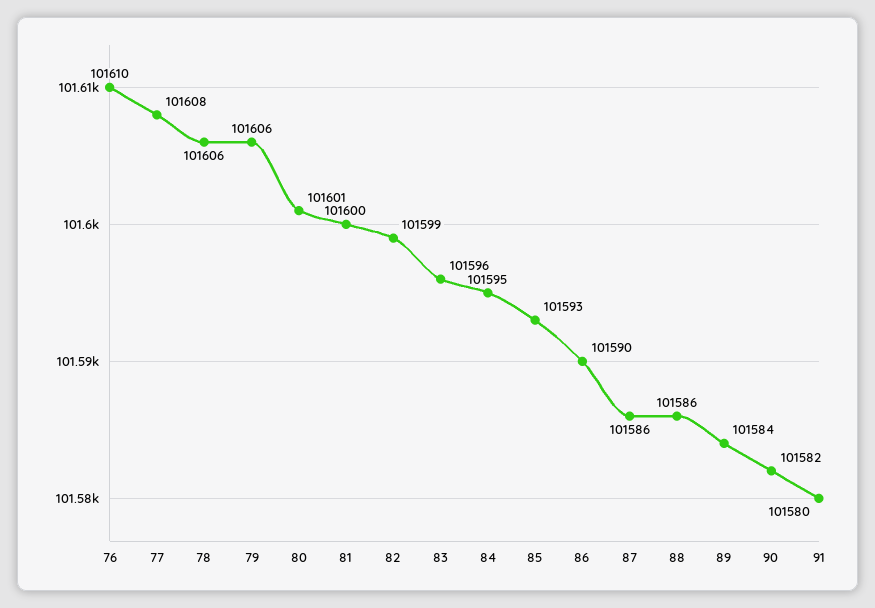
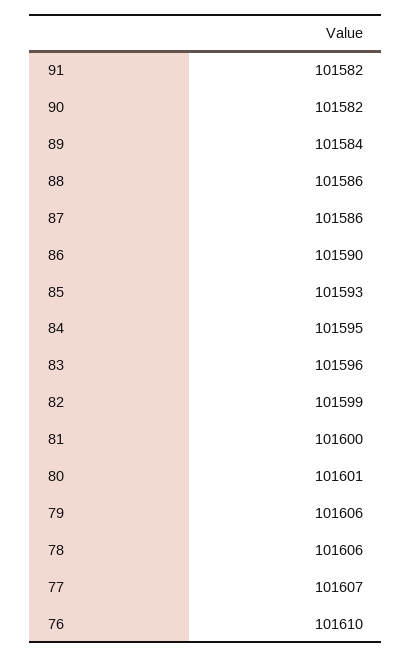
77: 101608 -> 101607
91: 101580 -> 101582

